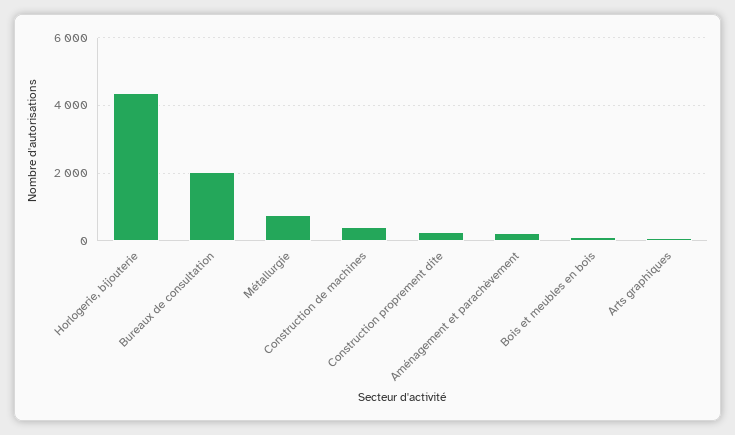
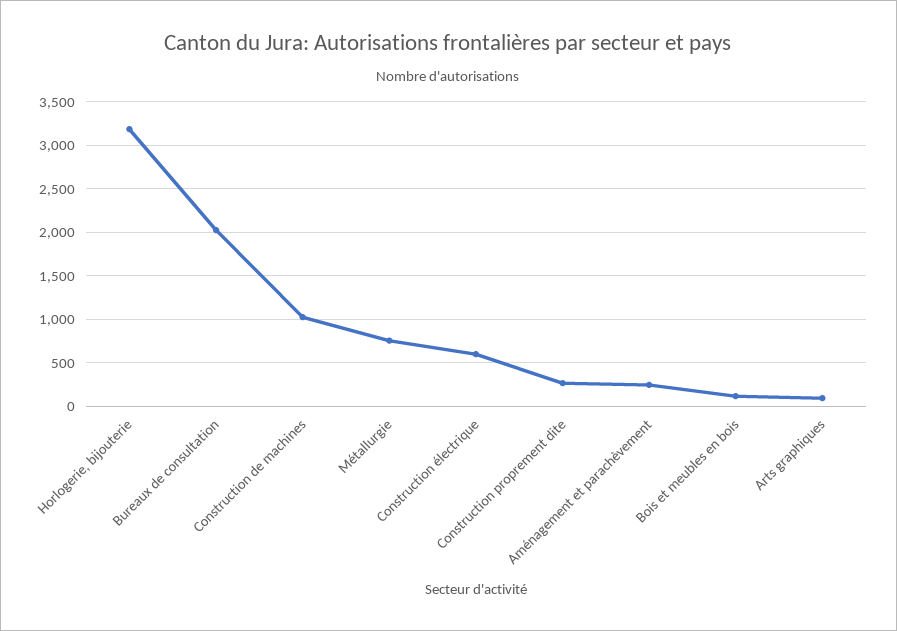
Horlogerie, bijouterie: 4400 -> 3200
Construction de machines: 400 -> 1000
Construction électrique: none -> 600

